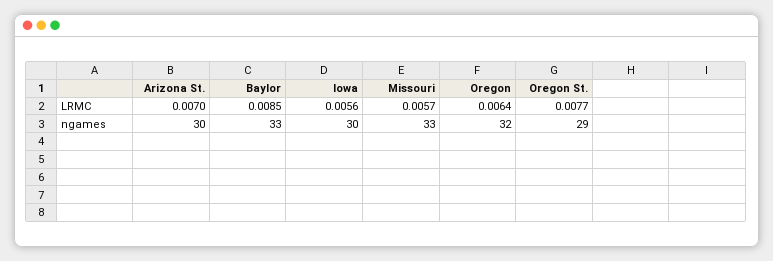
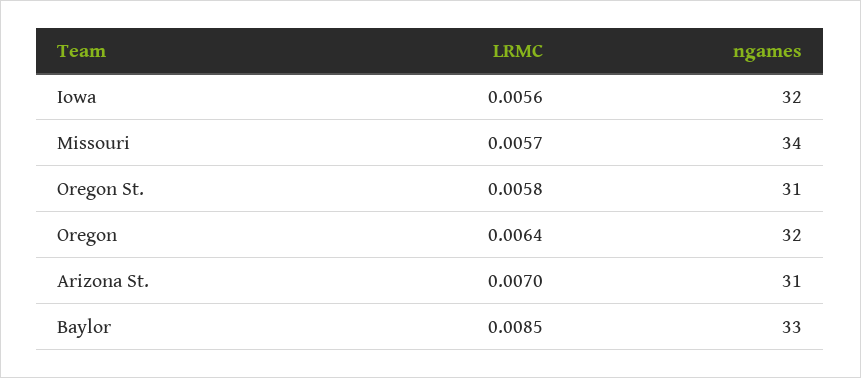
Oregon St., LRMC: 0.0077 -> 0.0058
Arizona St., ngames: 30 -> 31
Iowa, ngames: 30 -> 32
Missouri, ngames: 33 -> 34
Oregon St., ngames: 29 -> 31

